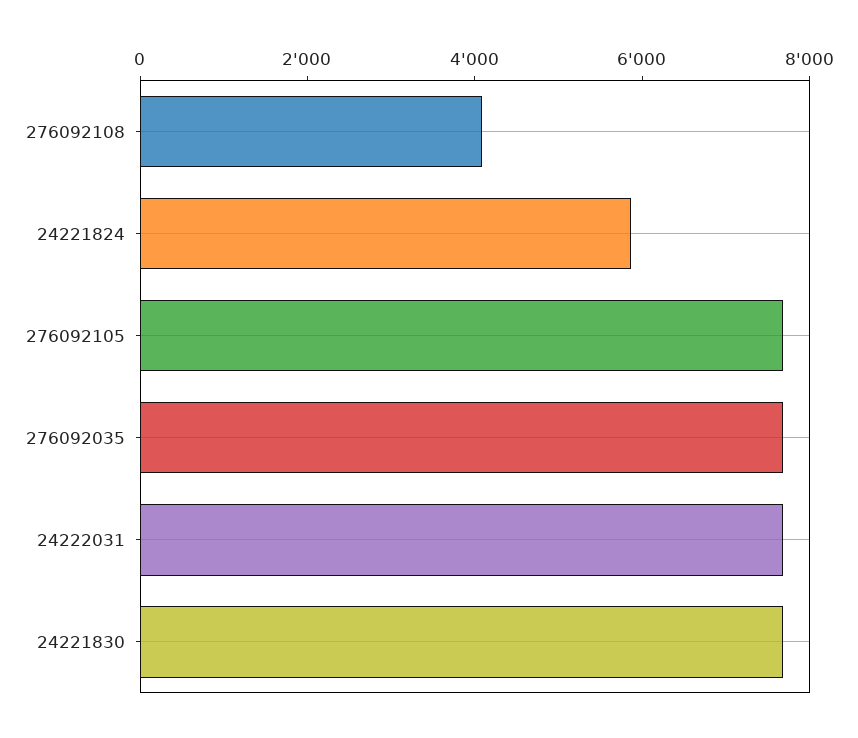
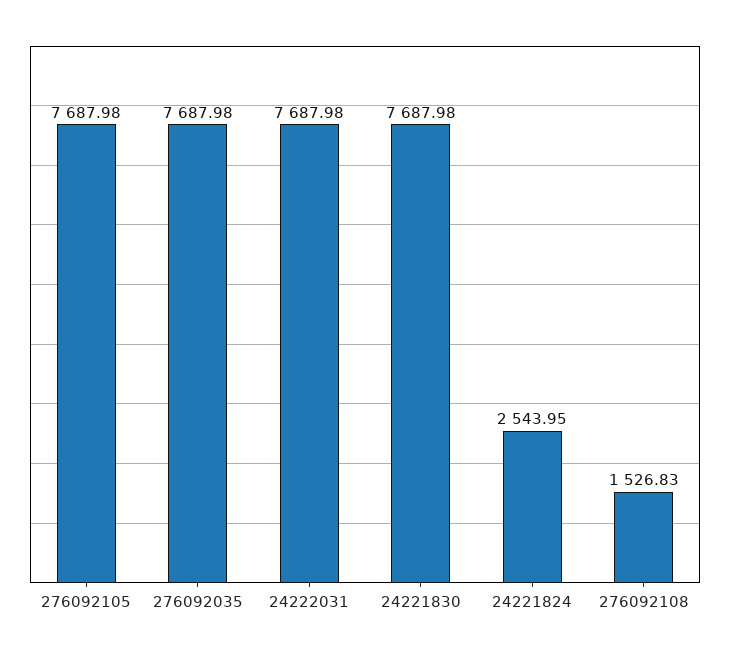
276092108: 4000 -> 1526.83
24221824: 6000 -> 2543.95

